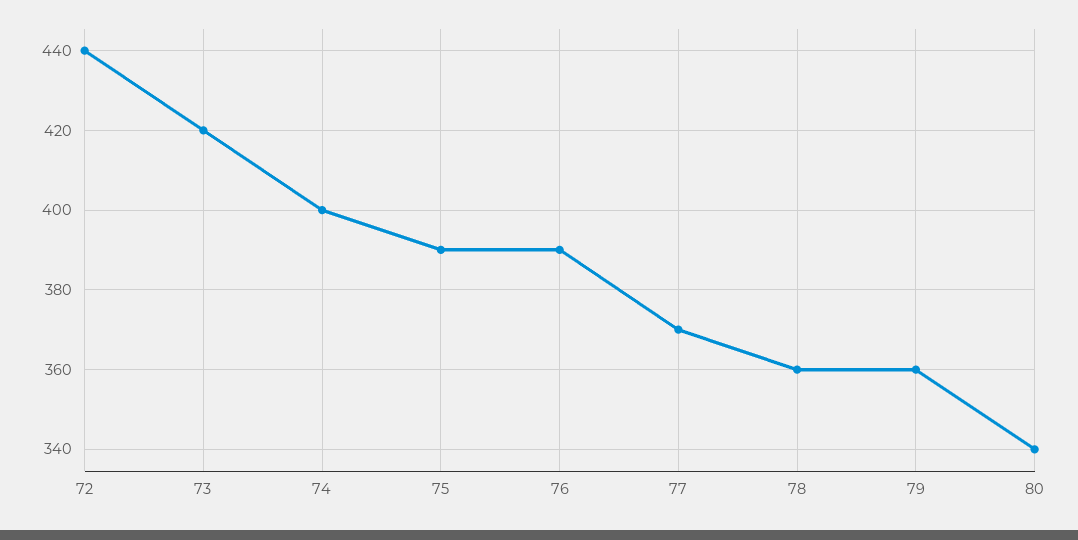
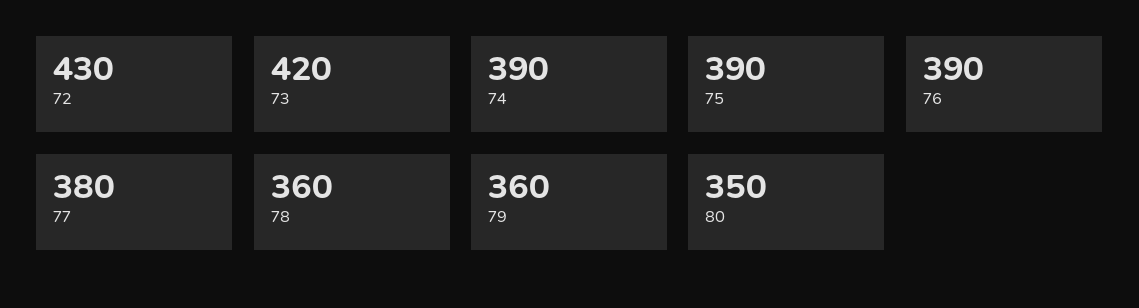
72: 440 -> 430
74: 400 -> 390
77: 370 -> 380
80: 340 -> 350

